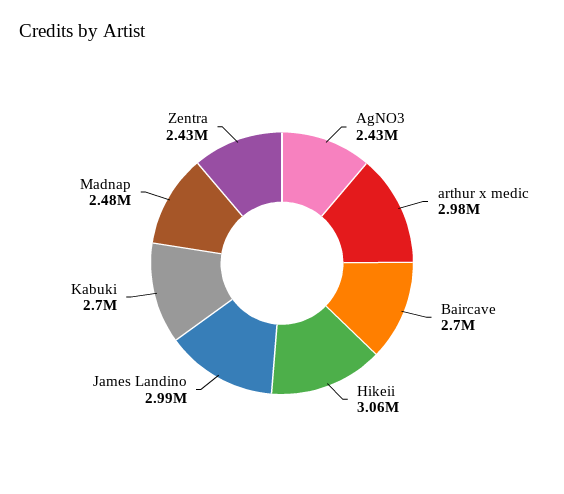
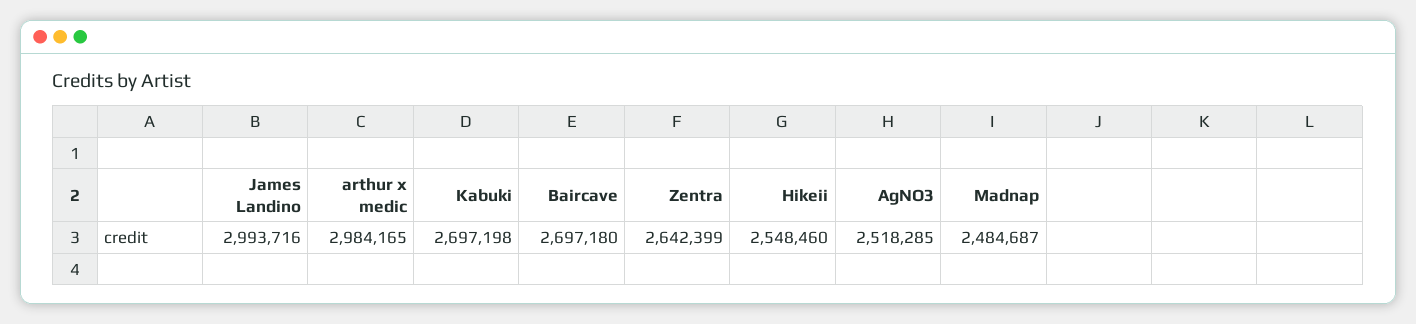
AgNO3: 2430000 -> 2518285
Hikeii: 3060000 -> 2548460
Zentra: 2430000 -> 2642399

